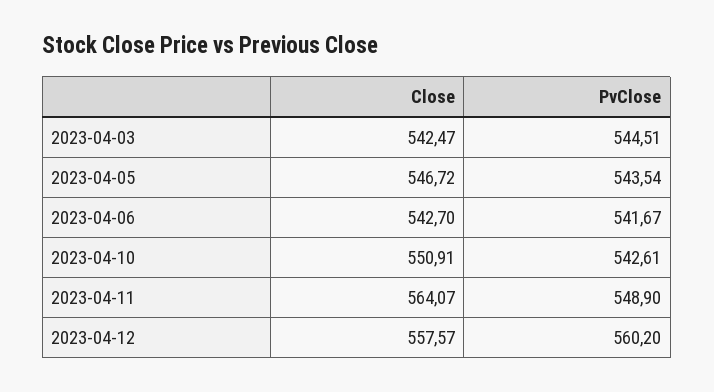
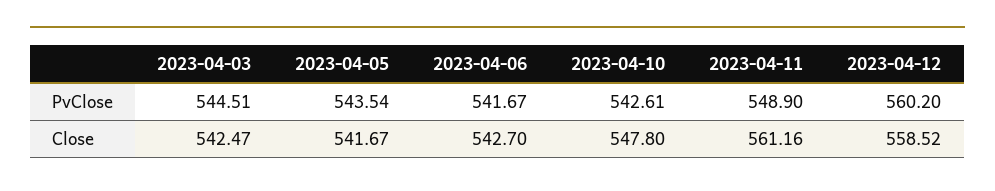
Close, 2023-04-05: 546.72 -> 541.67
Close, 2023-04-10: 550.91 -> 547.8
Close, 2023-04-11: 564.07 -> 561.16
Close, 2023-04-12: 557.57 -> 558.52

